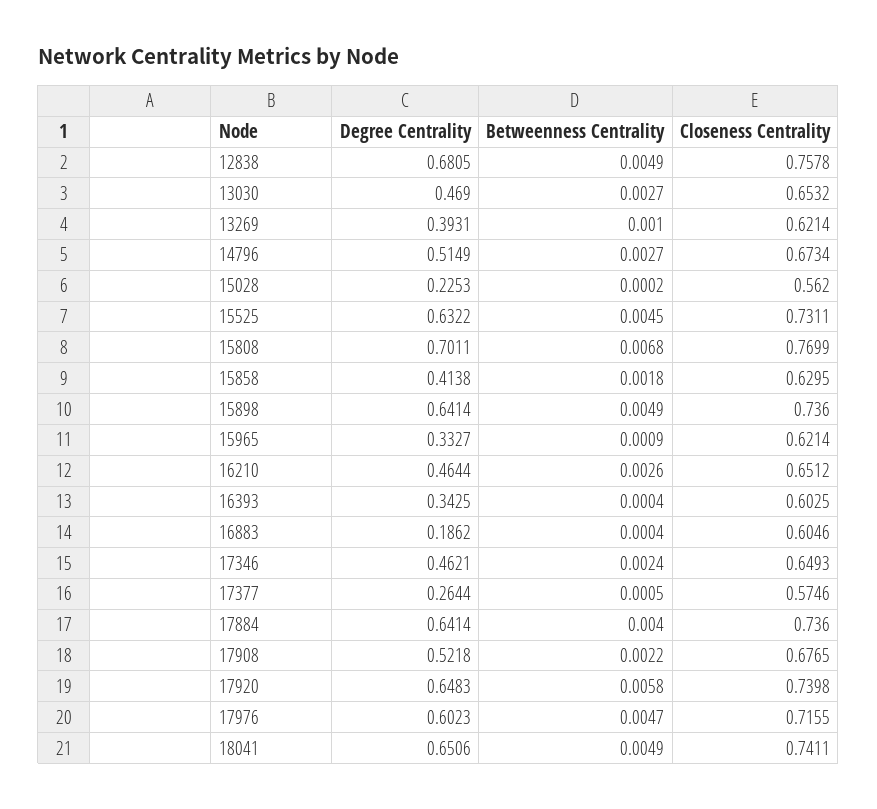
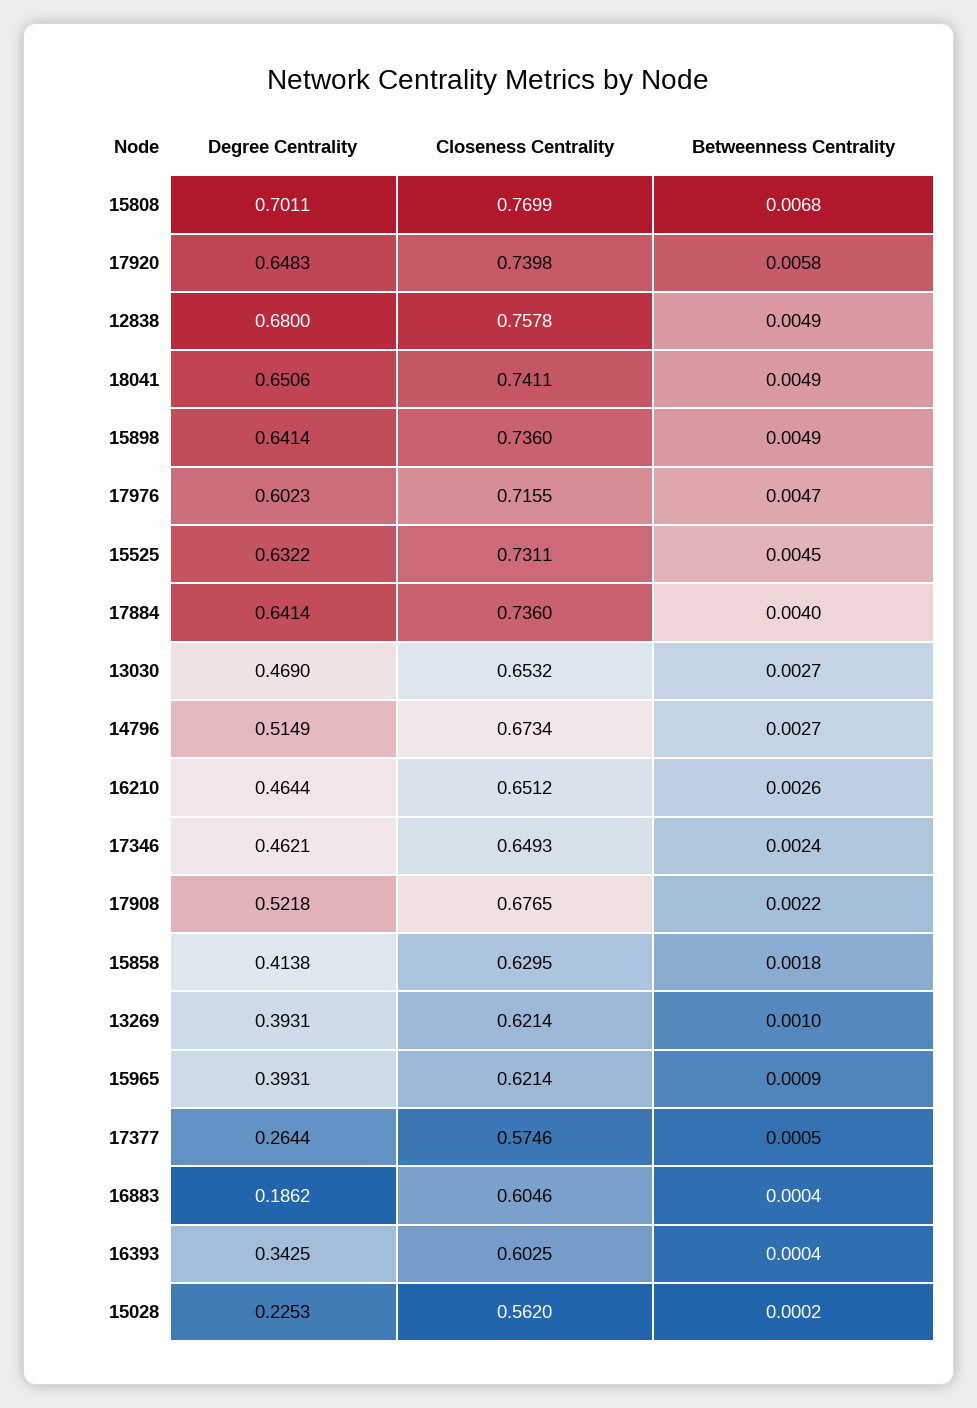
Degree Centrality, 12838: 0.6805 -> 0.68
Degree Centrality, 15965: 0.3327 -> 0.3931

